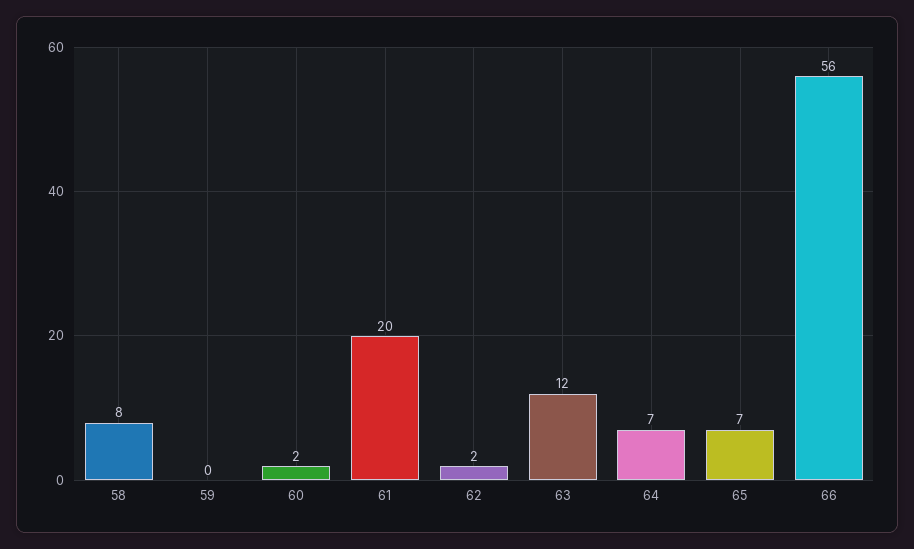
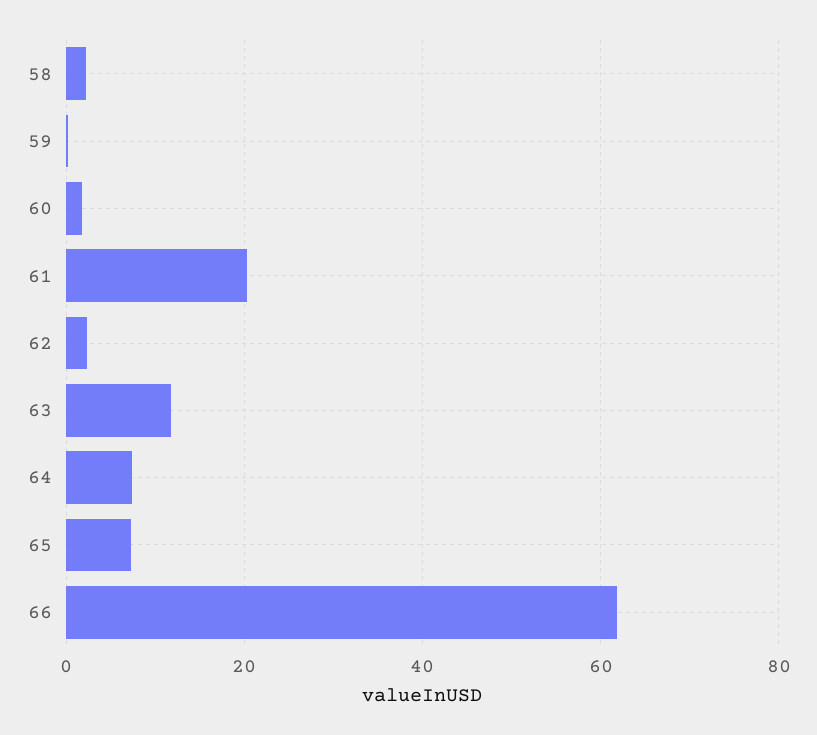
58: 8 -> 2
66: 56 -> 62

